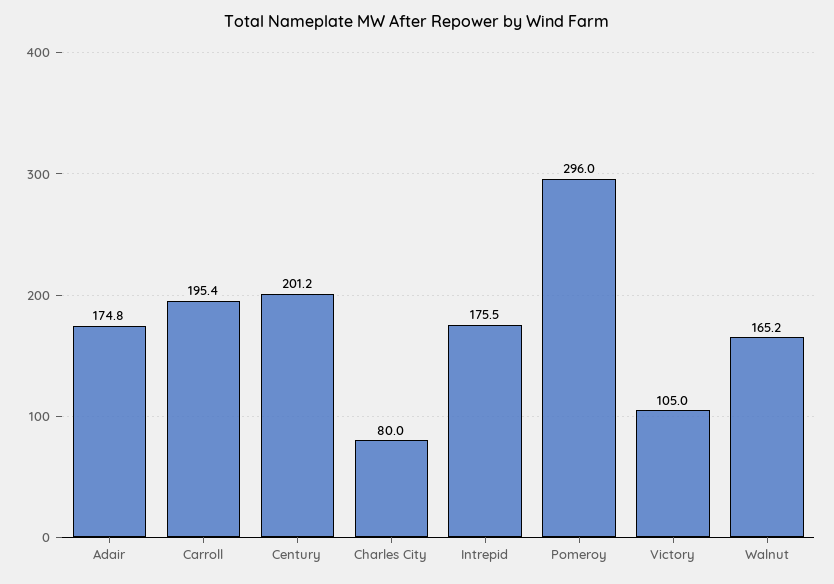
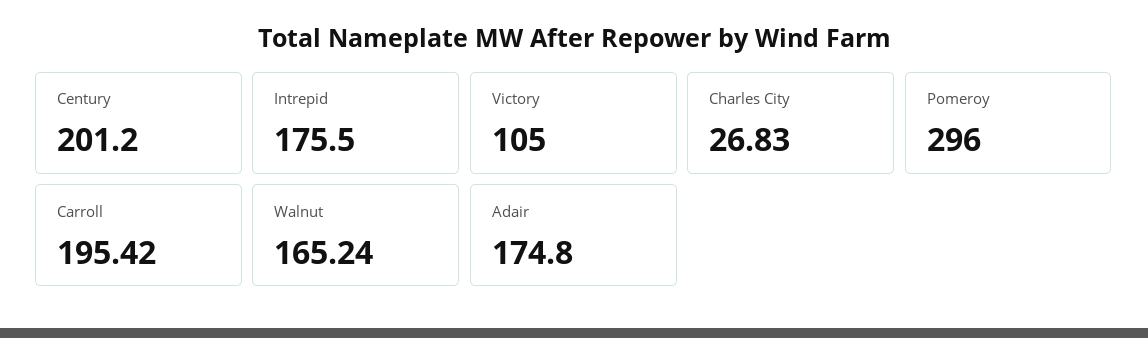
Charles City: 80 -> 26.83

